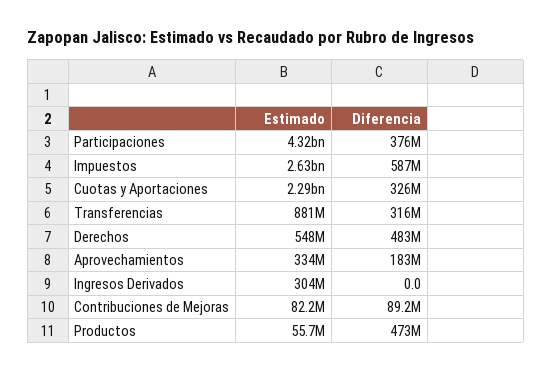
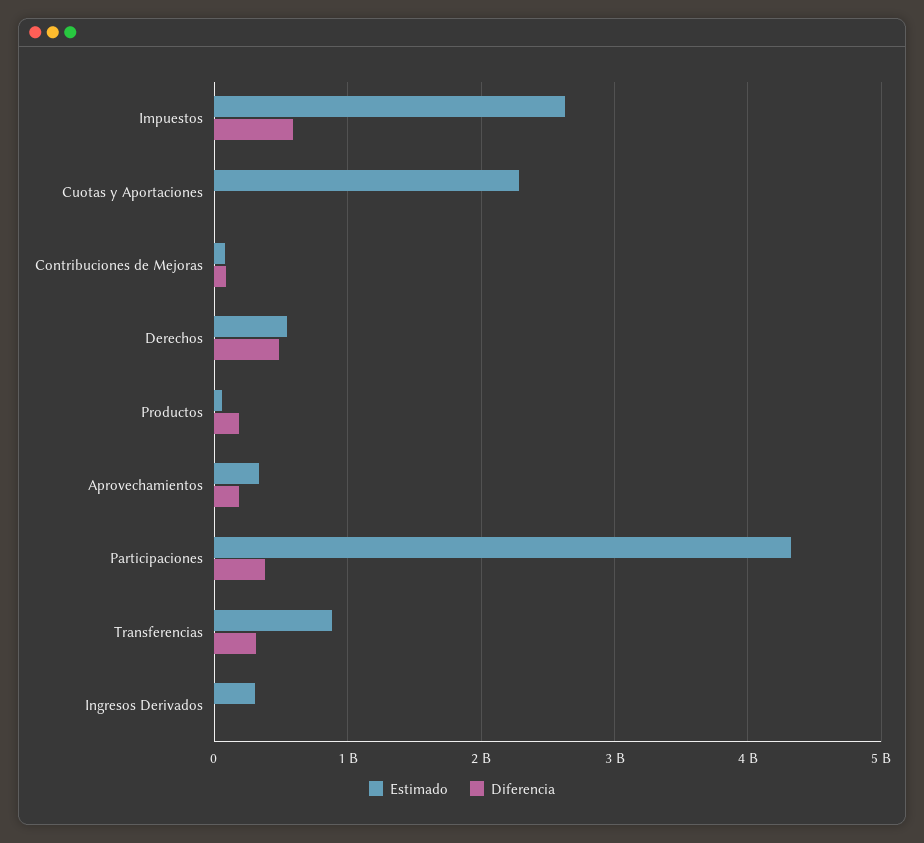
Diferencia, Cuotas y Aportaciones: 326000000 -> 0
Diferencia, Productos: 473000000 -> 200000000

